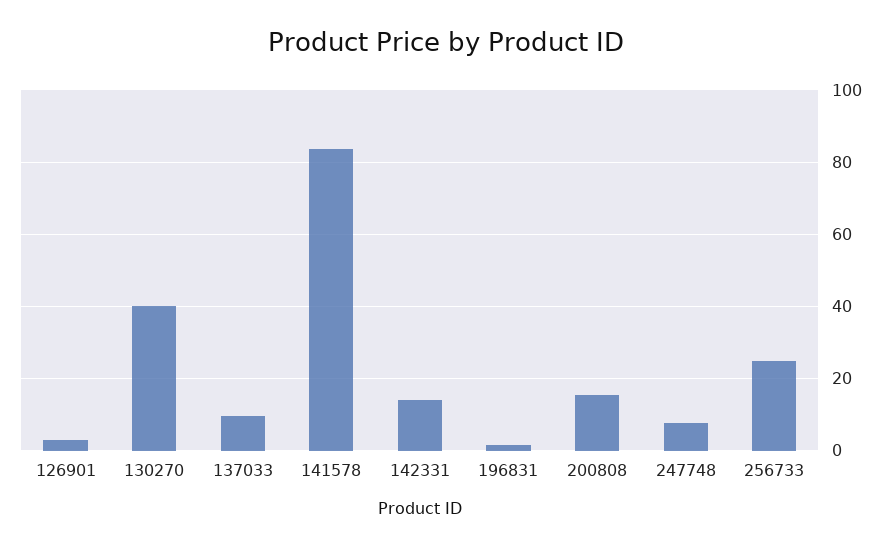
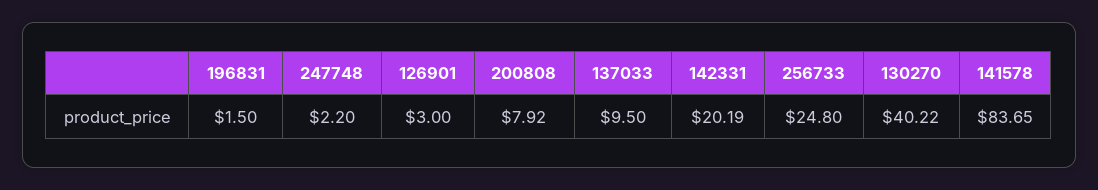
142331: 14 -> 20.19
200808: 16 -> 7.92
247748: 8 -> 2.2

